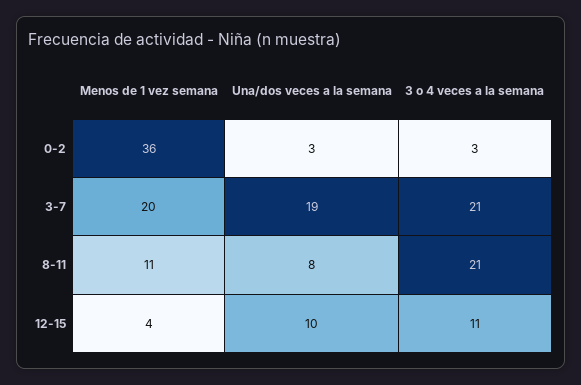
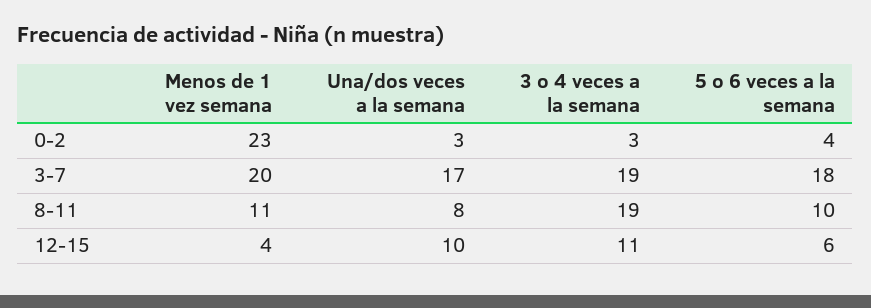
Menos de 1 vez semana, 0-2: 36 -> 23
Una/dos veces a la semana, 3-7: 19 -> 17
3 o 4 veces a la semana, 3-7: 21 -> 19
3 o 4 veces a la semana, 8-11: 21 -> 19
5 o 6 veces a la semana, 0-2: none -> 4
5 o 6 veces a la semana, 3-7: none -> 18
5 o 6 veces a la semana, 8-11: none -> 10
5 o 6 veces a la semana, 12-15: none -> 6

